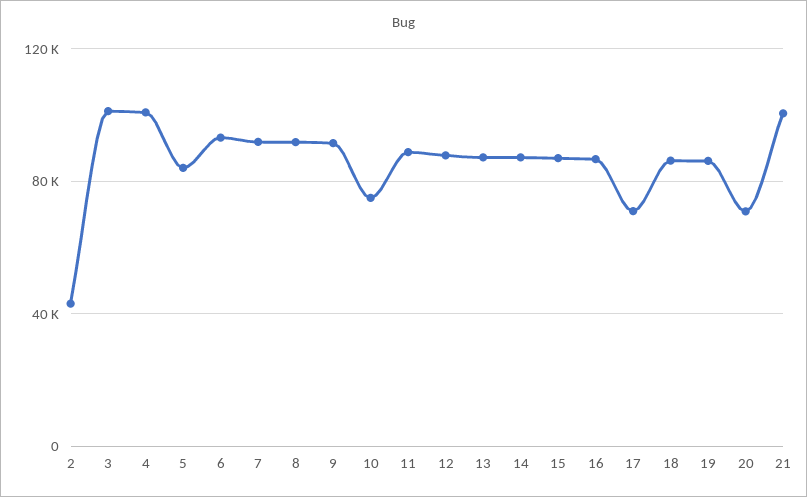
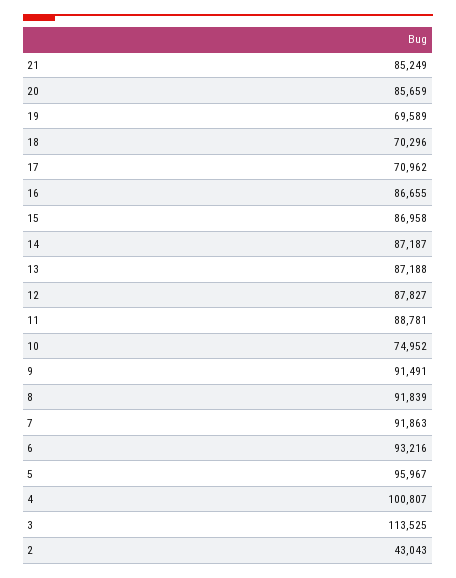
3: 100000 -> 113525
5: 85000 -> 95967
18: 85000 -> 70296
19: 85000 -> 69589
20: 70000 -> 85659
21: 100000 -> 85249

